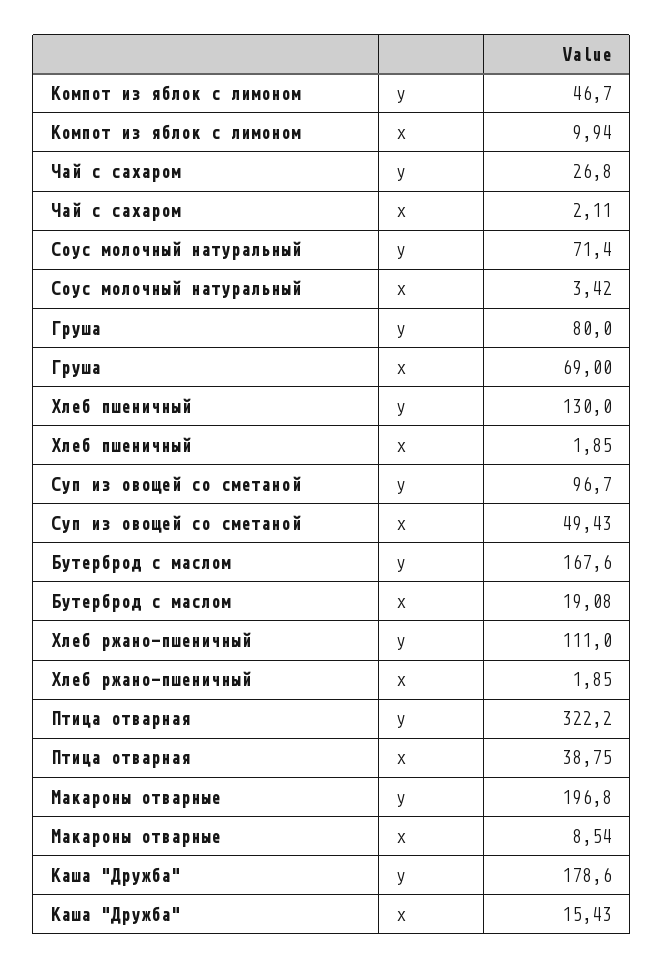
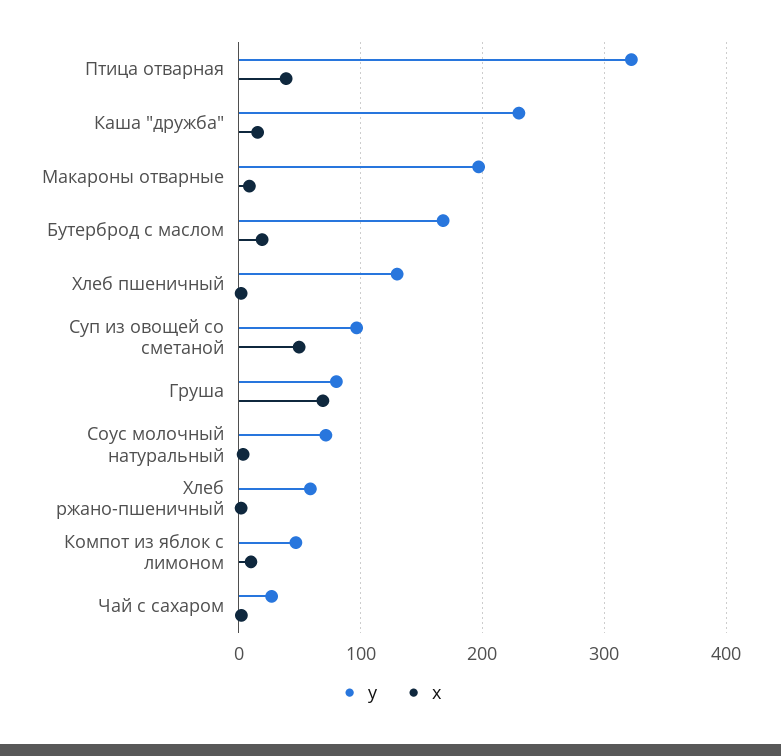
y, Хлеб ржано-пшеничный: 111 -> 60
y, Каша "Дружба": 178.6 -> 230

